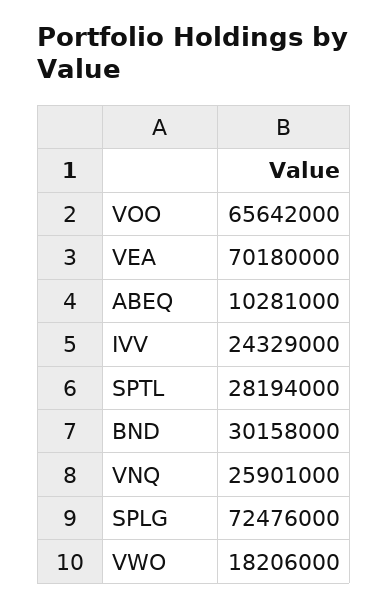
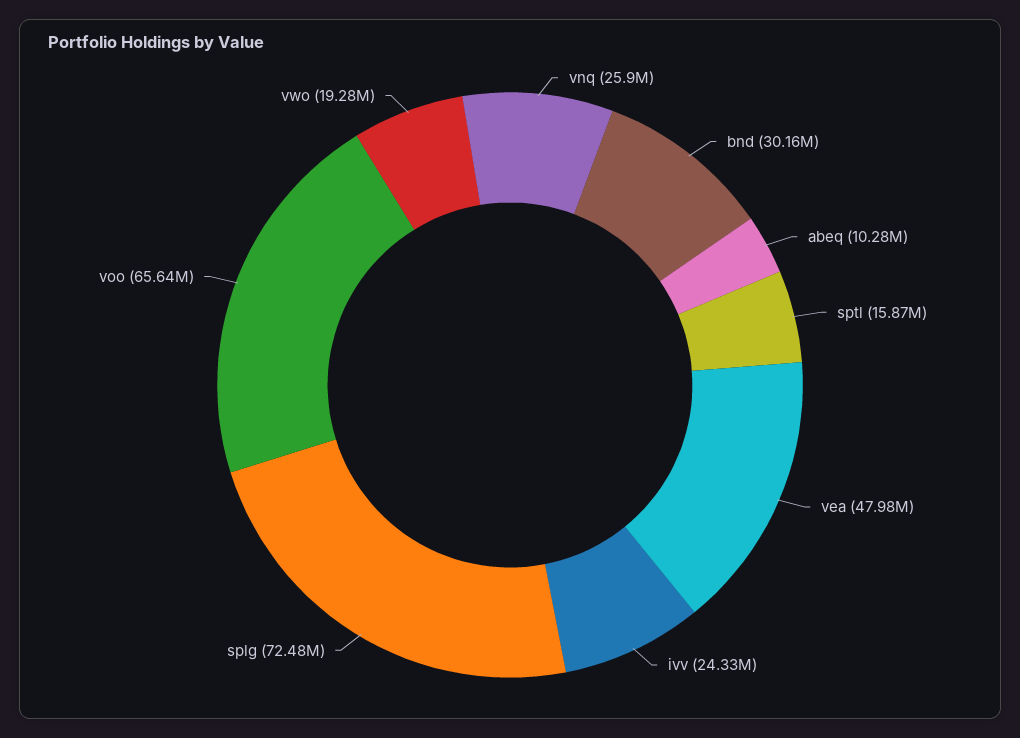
VEA: 70180000 -> 47980000
SPTL: 28194000 -> 15870000
VWO: 18206000 -> 19280000

